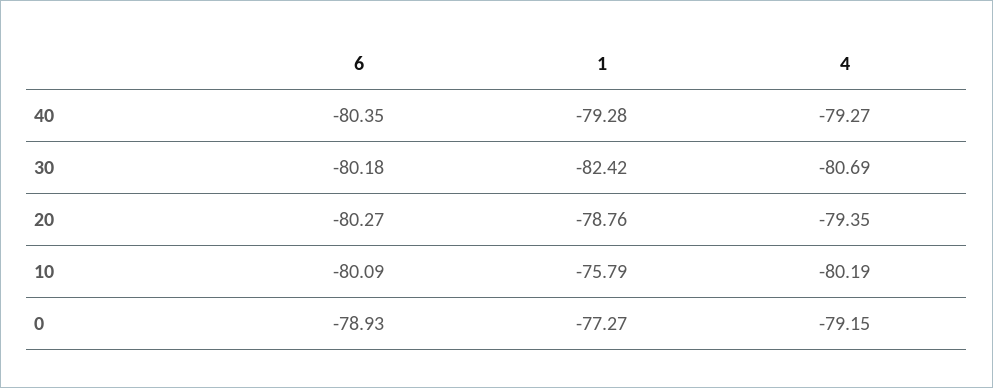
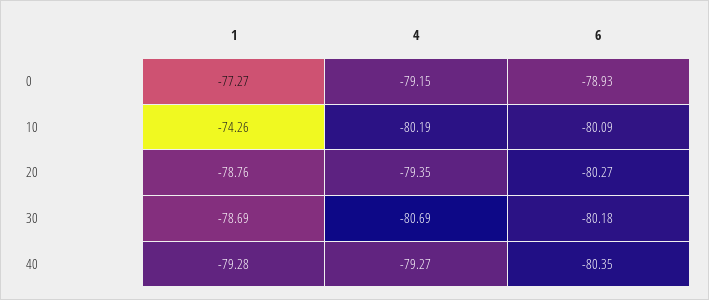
1, 30: -82.42 -> -78.69
1, 10: -75.79 -> -74.26

